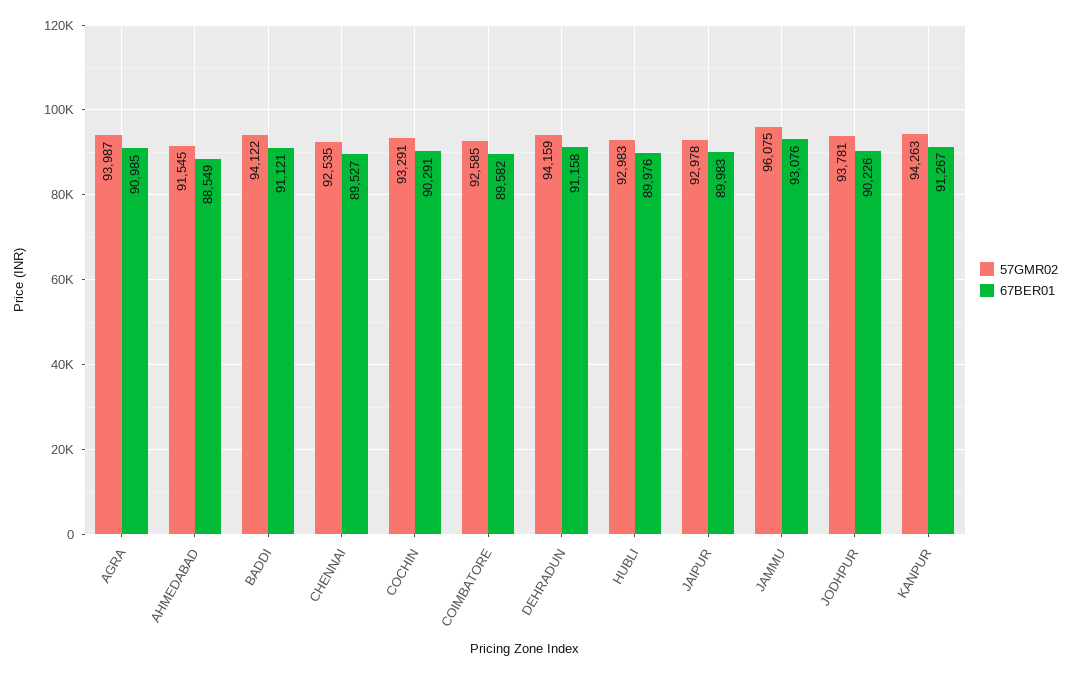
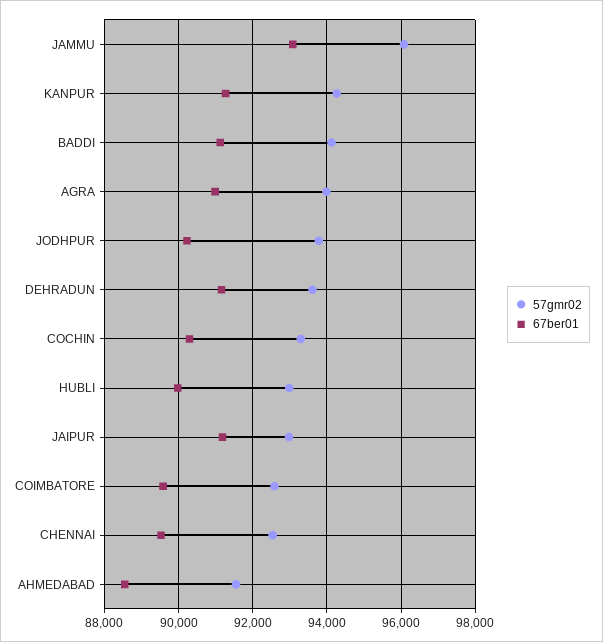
57GMR02, DEHRADUN: 94159 -> 93600
67BER01, JAIPUR: 89983 -> 91200

